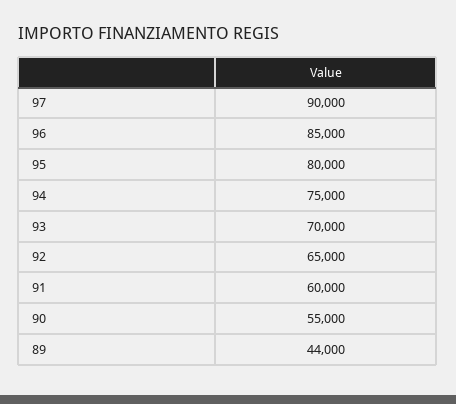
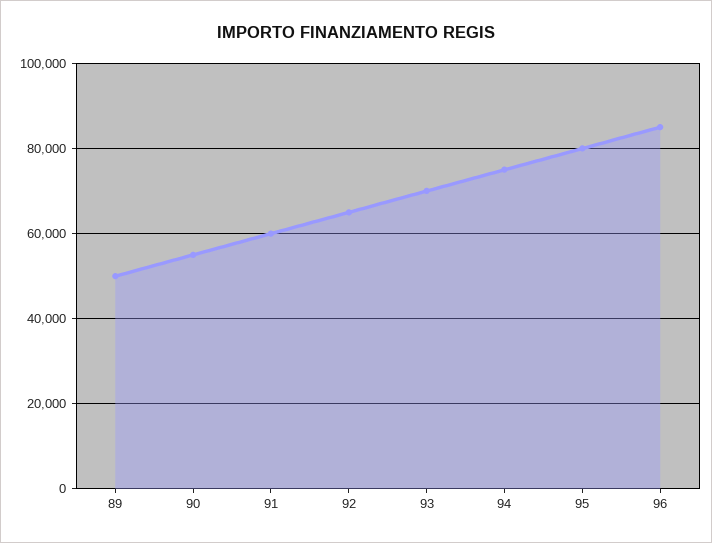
97: 90000 -> none
89: 44000 -> 50000

